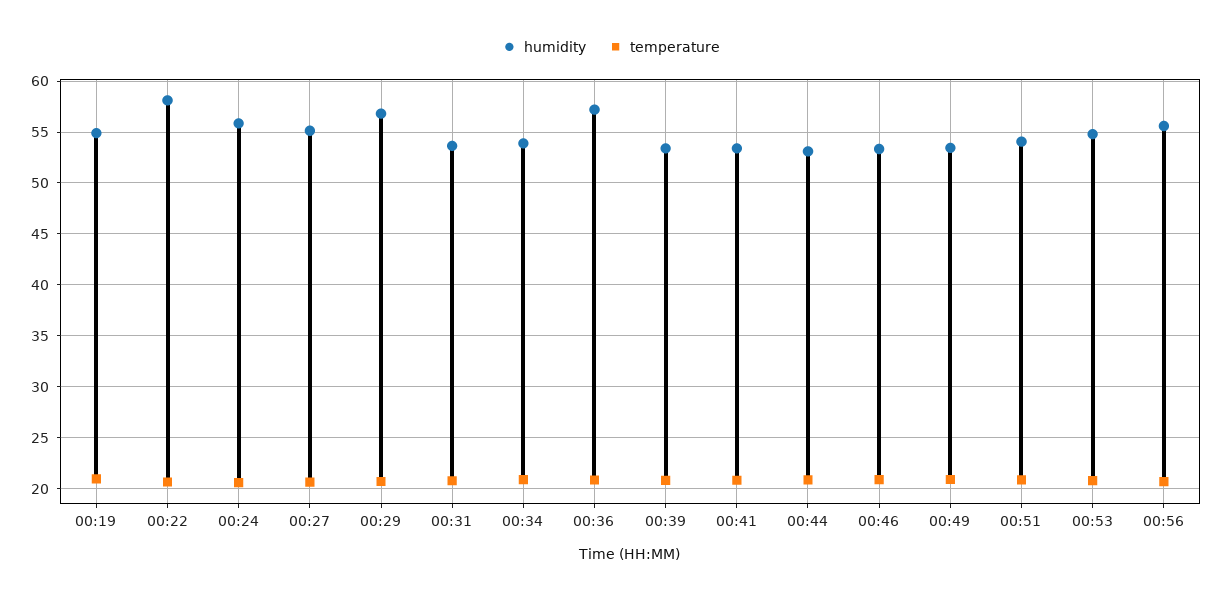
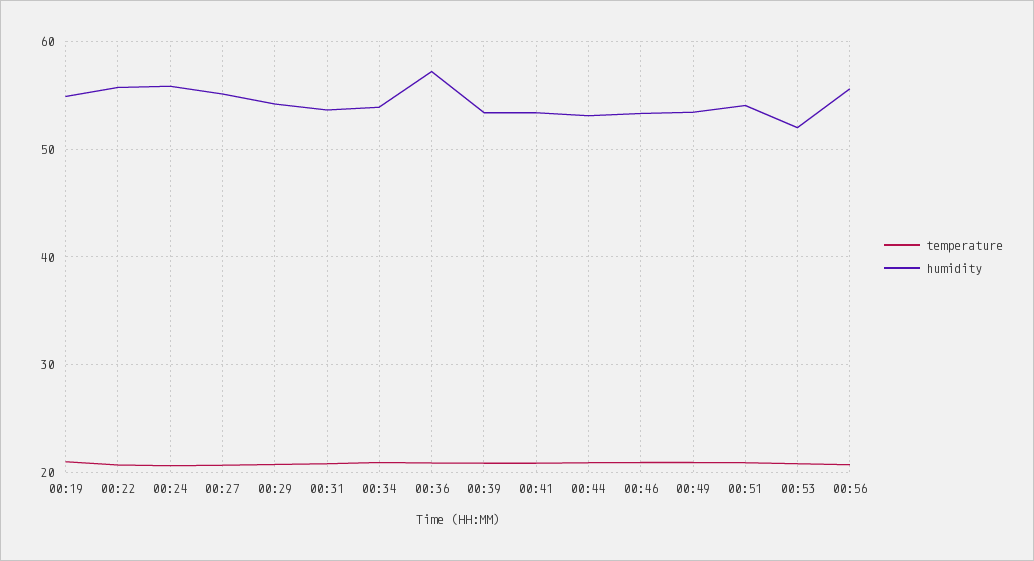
humidity, 00:22: 58 -> 56
humidity, 00:29: 57 -> 54
humidity, 00:53: 55 -> 52

